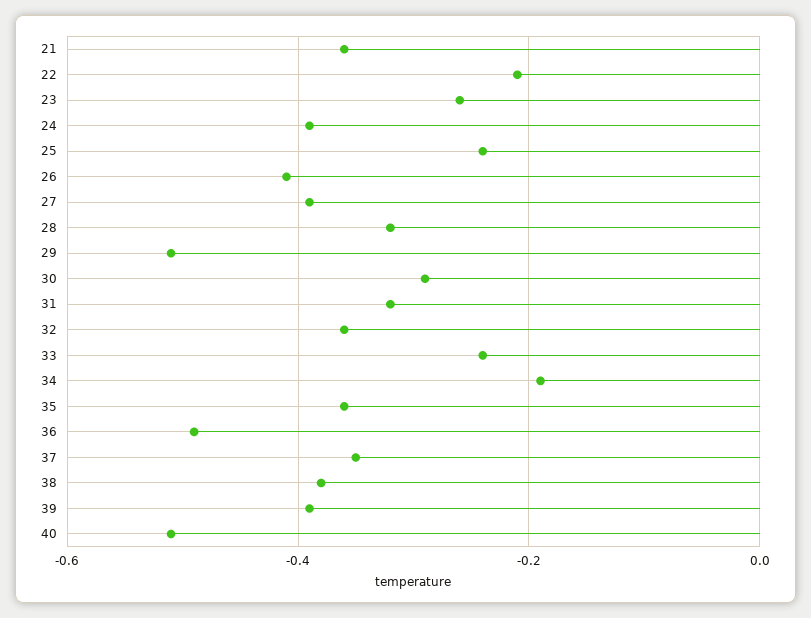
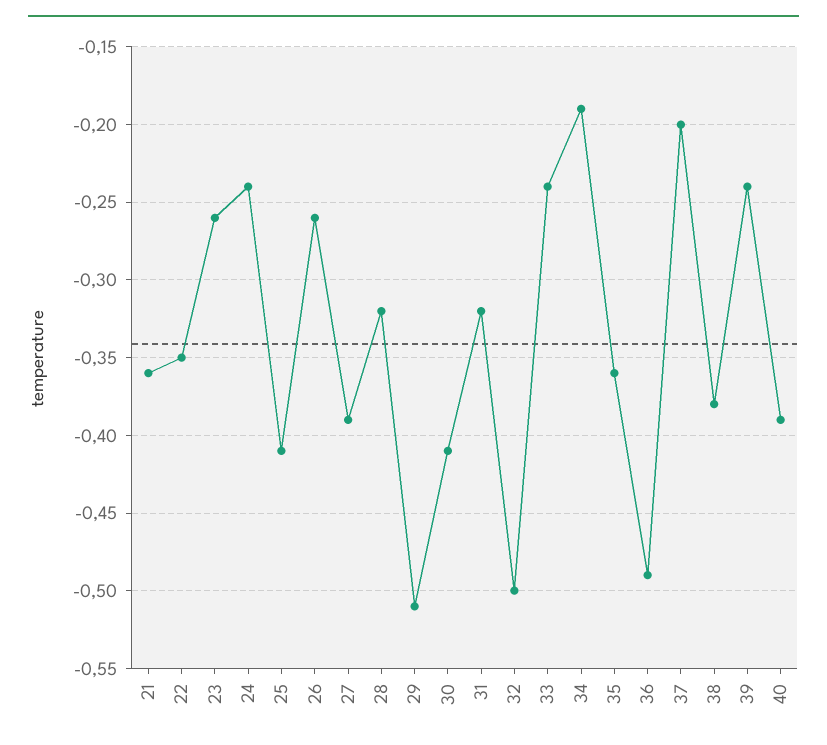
22: -0.2 -> -0.35
24: -0.4 -> -0.24
25: -0.25 -> -0.41
26: -0.4 -> -0.26
30: -0.3 -> -0.41
32: -0.35 -> -0.5
37: -0.35 -> -0.2
39: -0.4 -> -0.24
40: -0.5 -> -0.39

